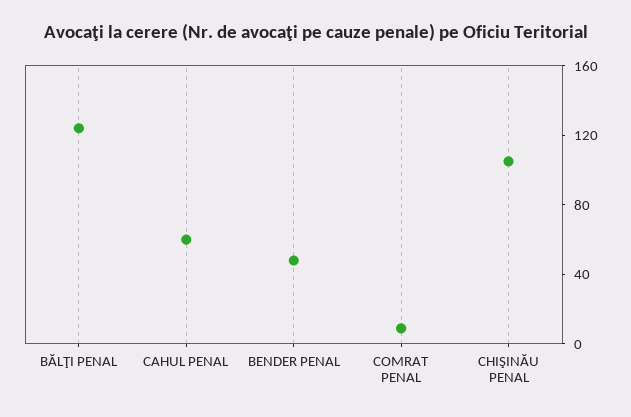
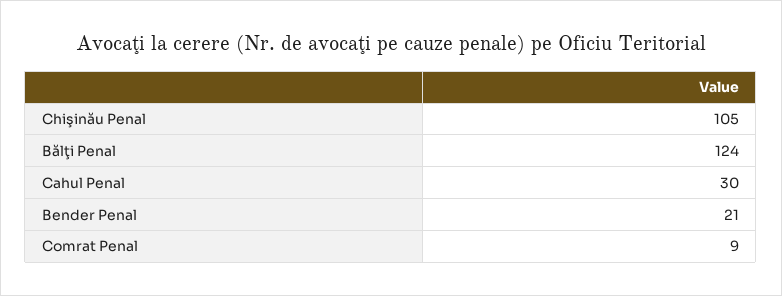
CAHUL PENAL: 60 -> 30
BENDER PENAL: 50 -> 21

